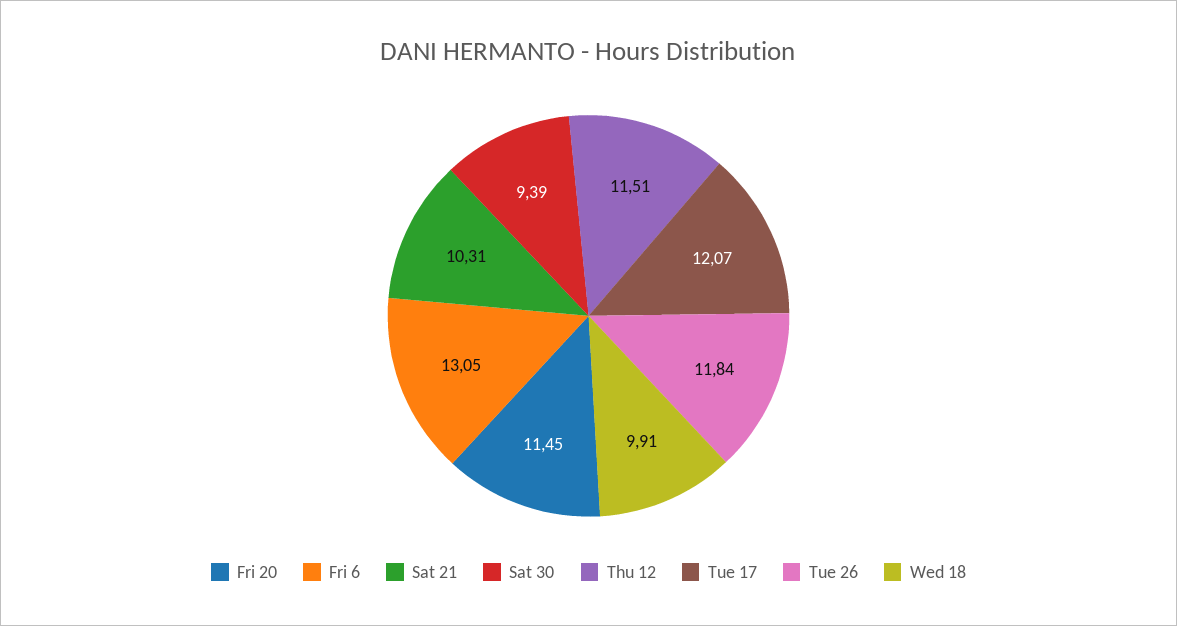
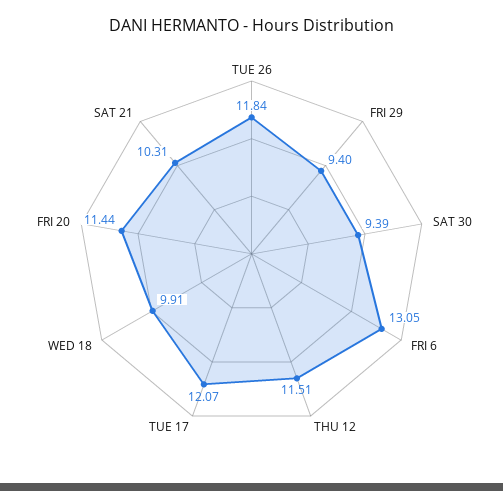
Fri 20: 11.45 -> 11.44
FRI 29: none -> 9.4

